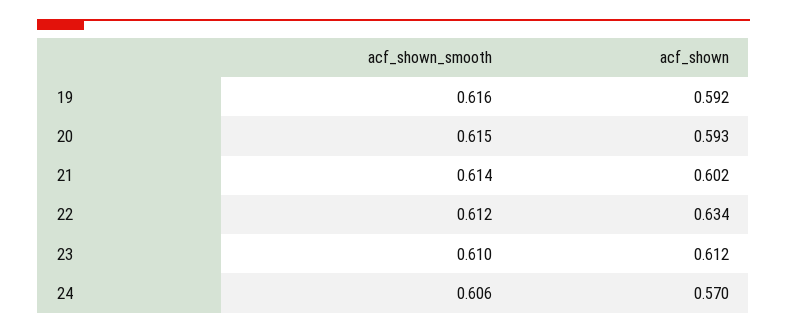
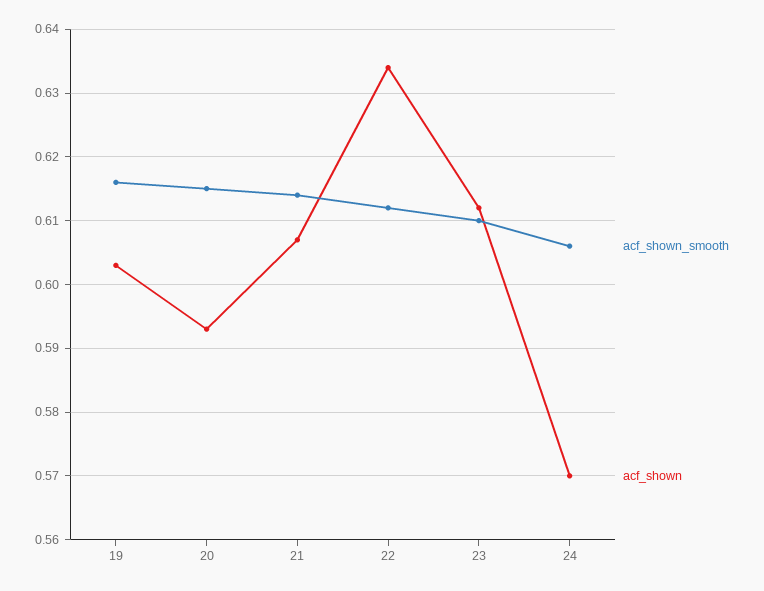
acf_shown, 19: 0.592 -> 0.603
acf_shown, 21: 0.602 -> 0.607

